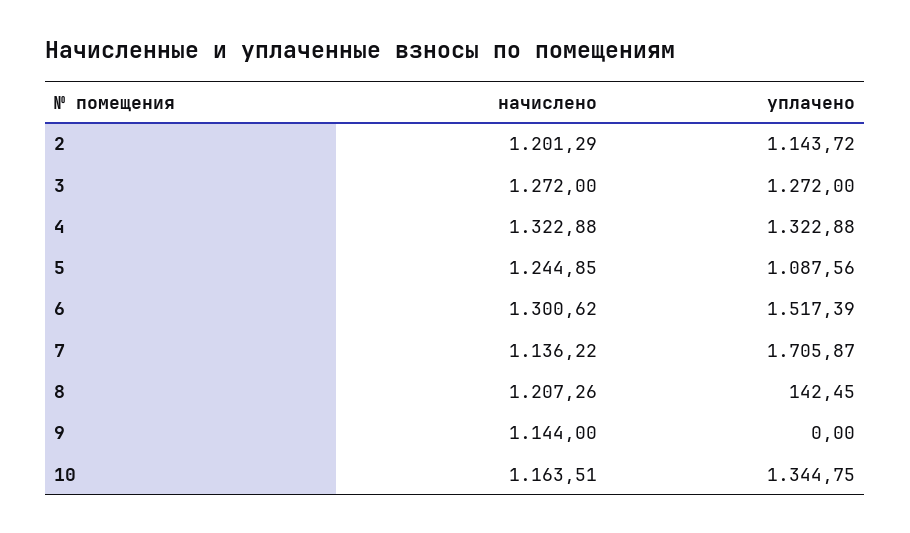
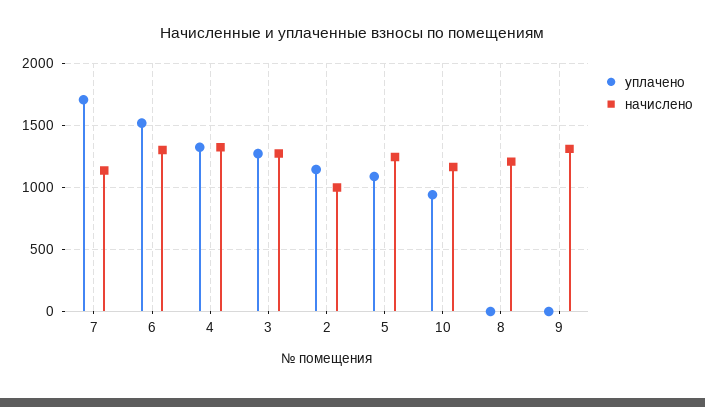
начислено, 2: 1201.29 -> 1000
уплачено, 8: 142.45 -> 0
начислено, 9: 1144 -> 1300
уплачено, 10: 1344.75 -> 950

